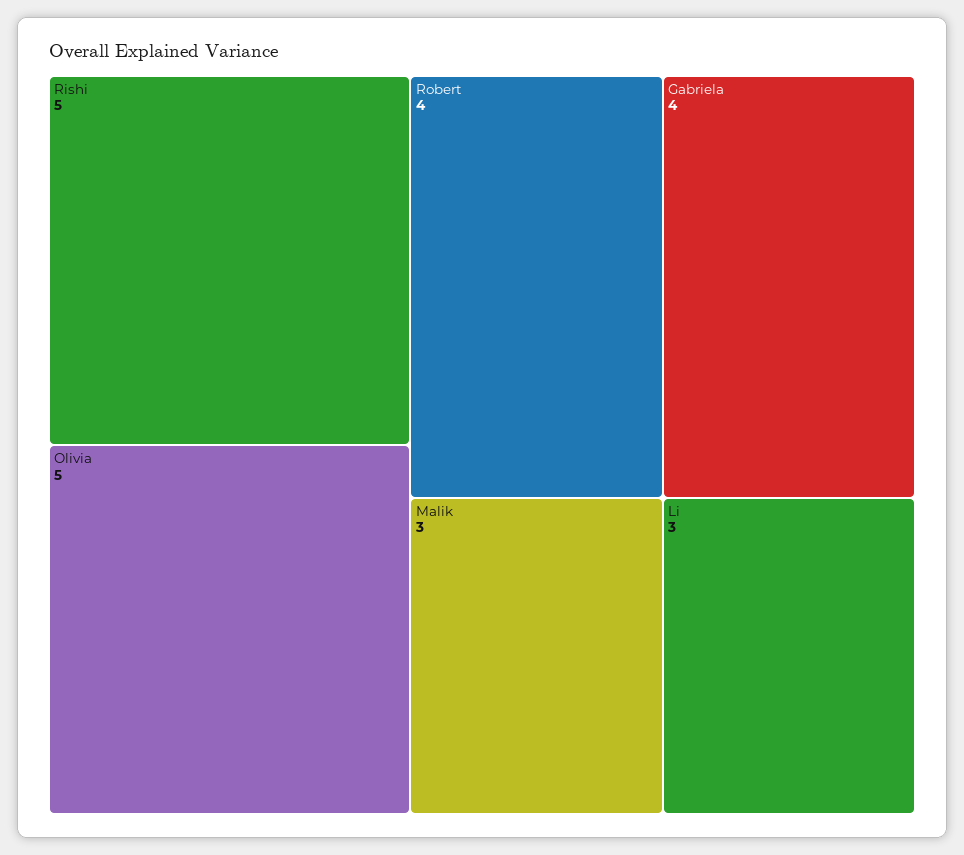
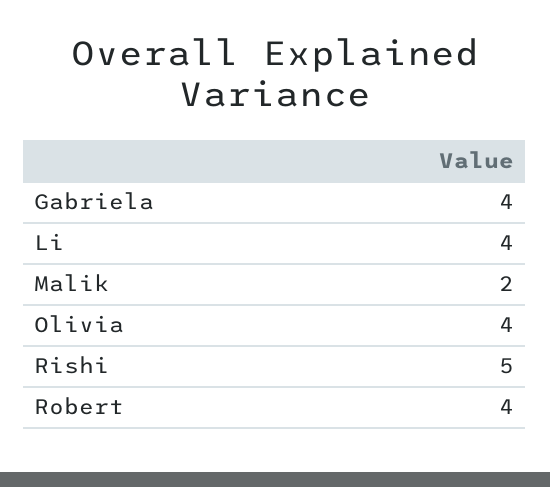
Olivia: 5 -> 4
Malik: 3 -> 2
Li: 3 -> 4

